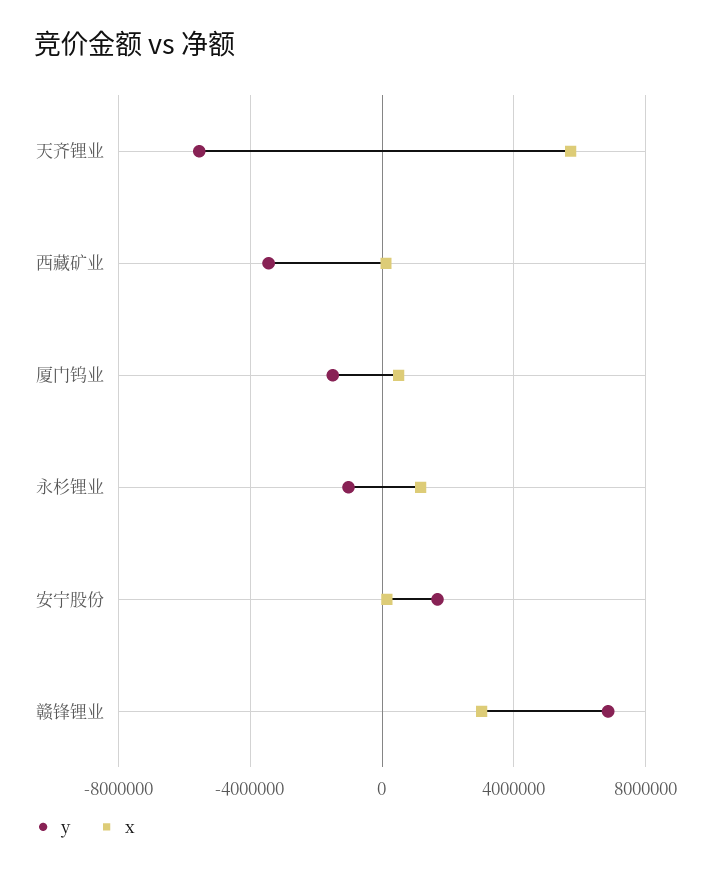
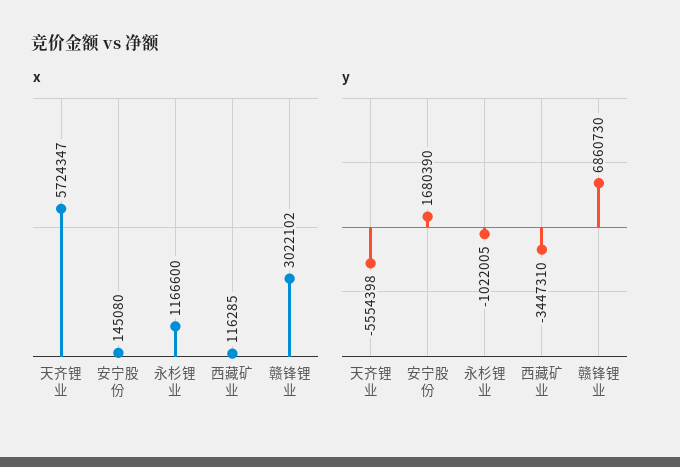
y, 厦门钨业: -1500000 -> none
x, 厦门钨业: 500000 -> none

